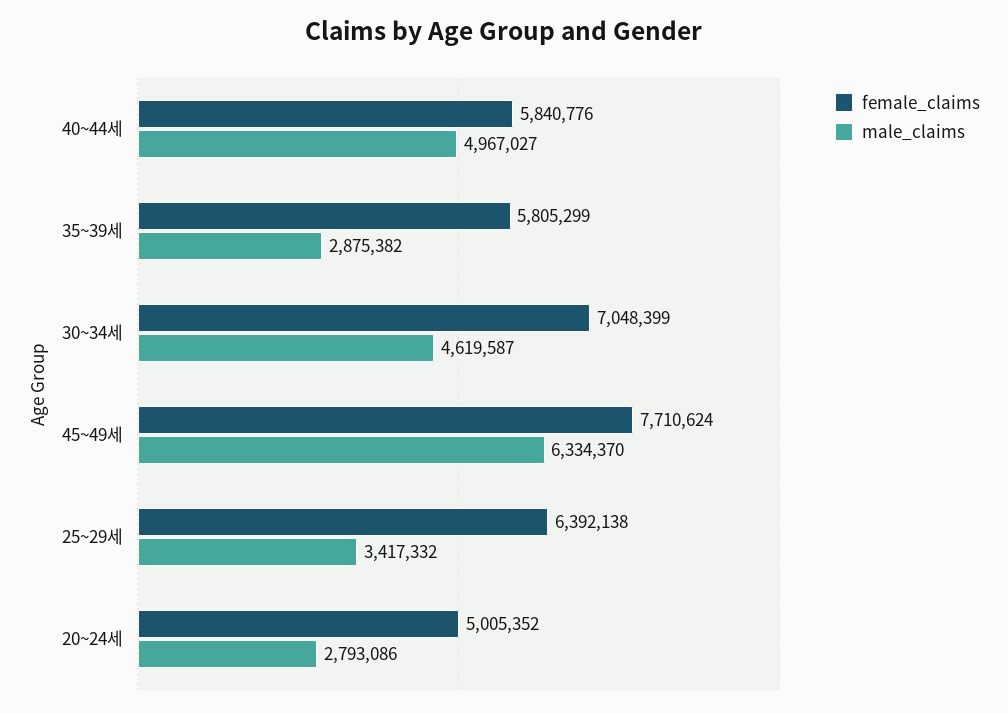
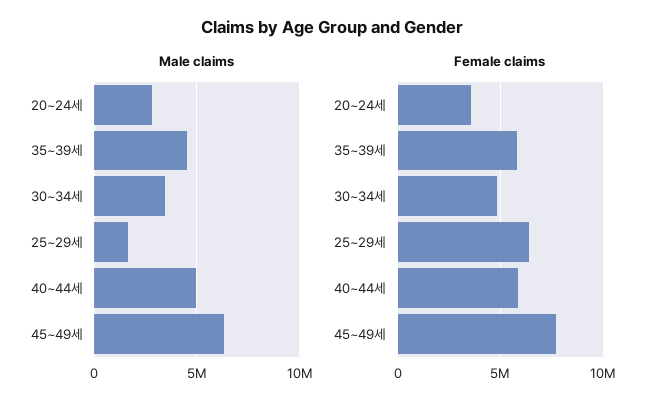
male_claims, 35~39세: 2875382 -> 4500000
female_claims, 30~34세: 7048399 -> 5000000
male_claims, 30~34세: 4619587 -> 3500000
male_claims, 25~29세: 3417332 -> 1500000
female_claims, 20~24세: 5005352 -> 3500000

